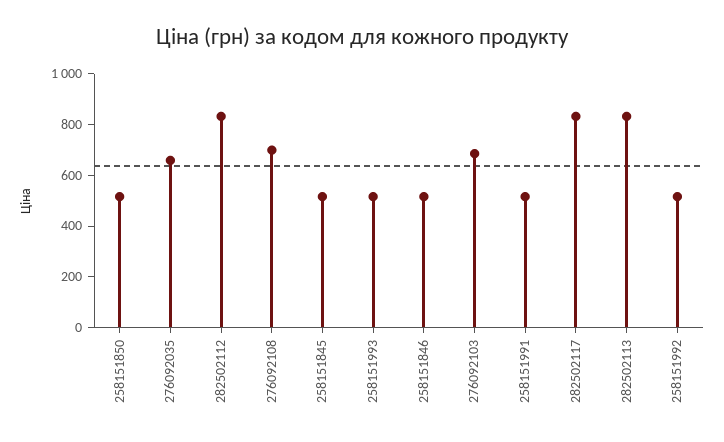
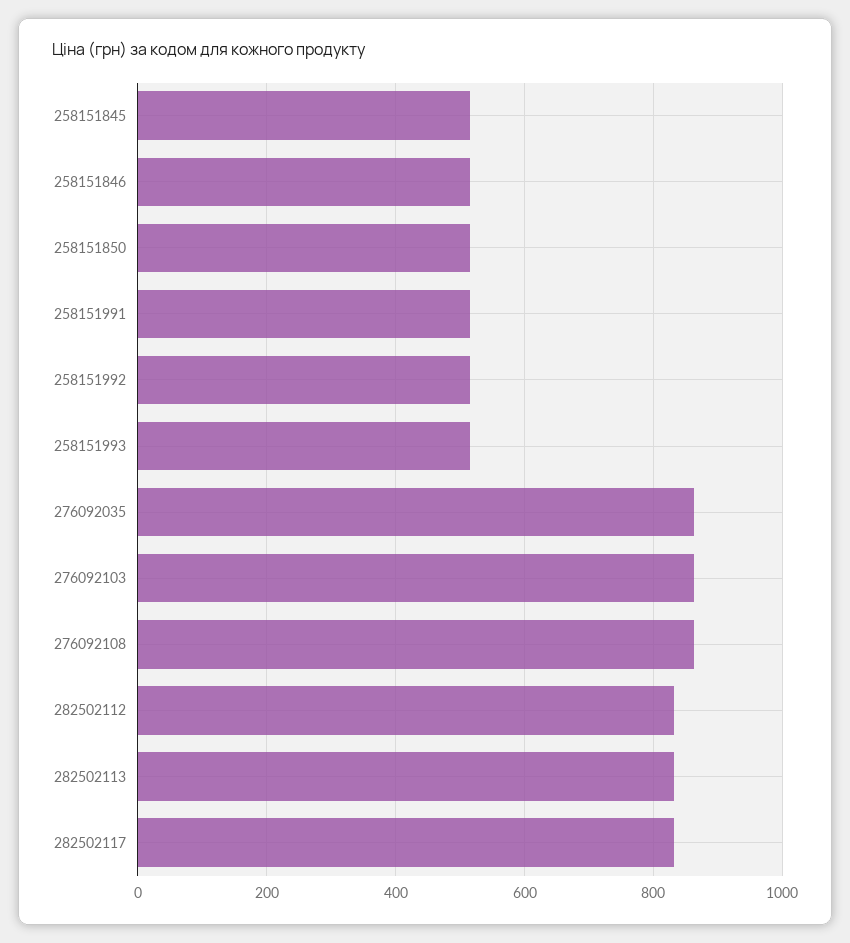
276092035: 650 -> 860
276092108: 700 -> 860
276092103: 700 -> 860

